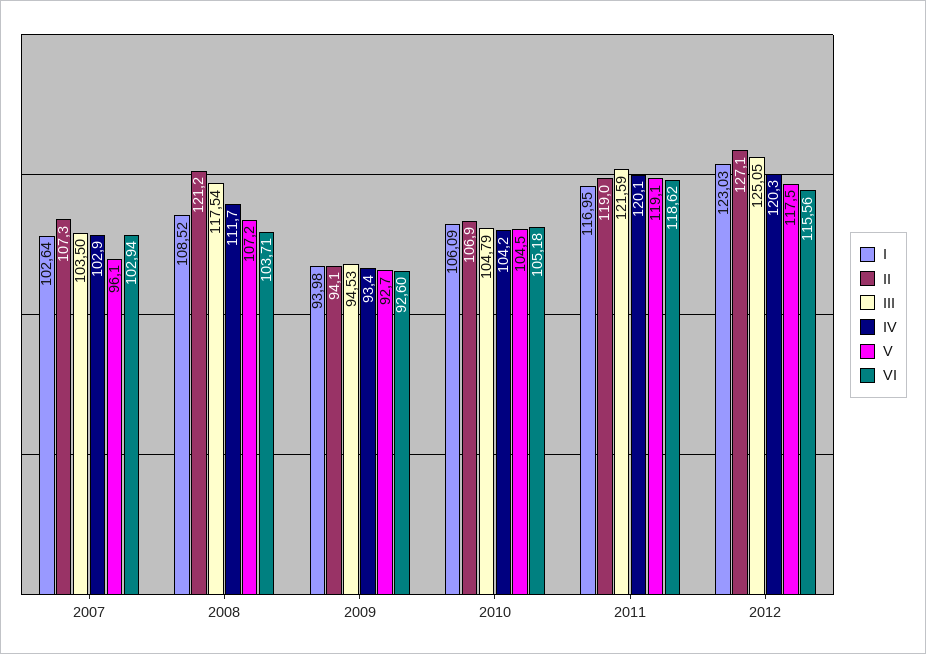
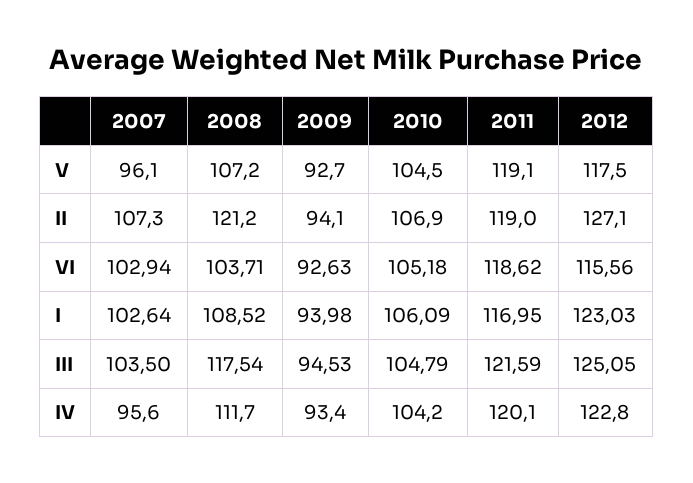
IV, 2007: 102.9 -> 95.6
VI, 2009: 92.6 -> 92.63
IV, 2012: 120.3 -> 122.8

